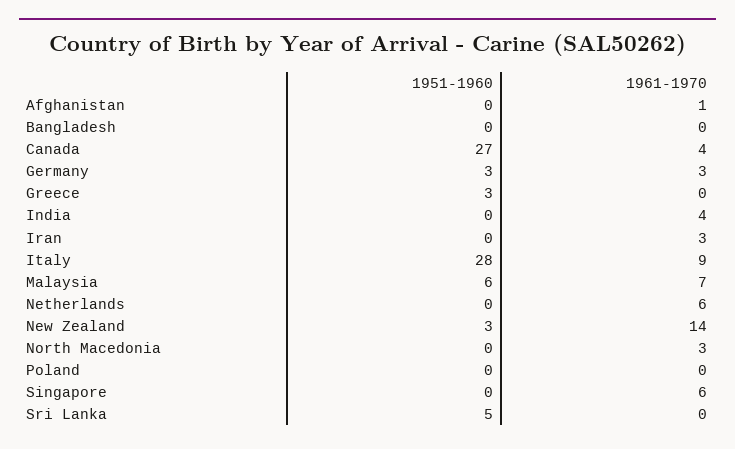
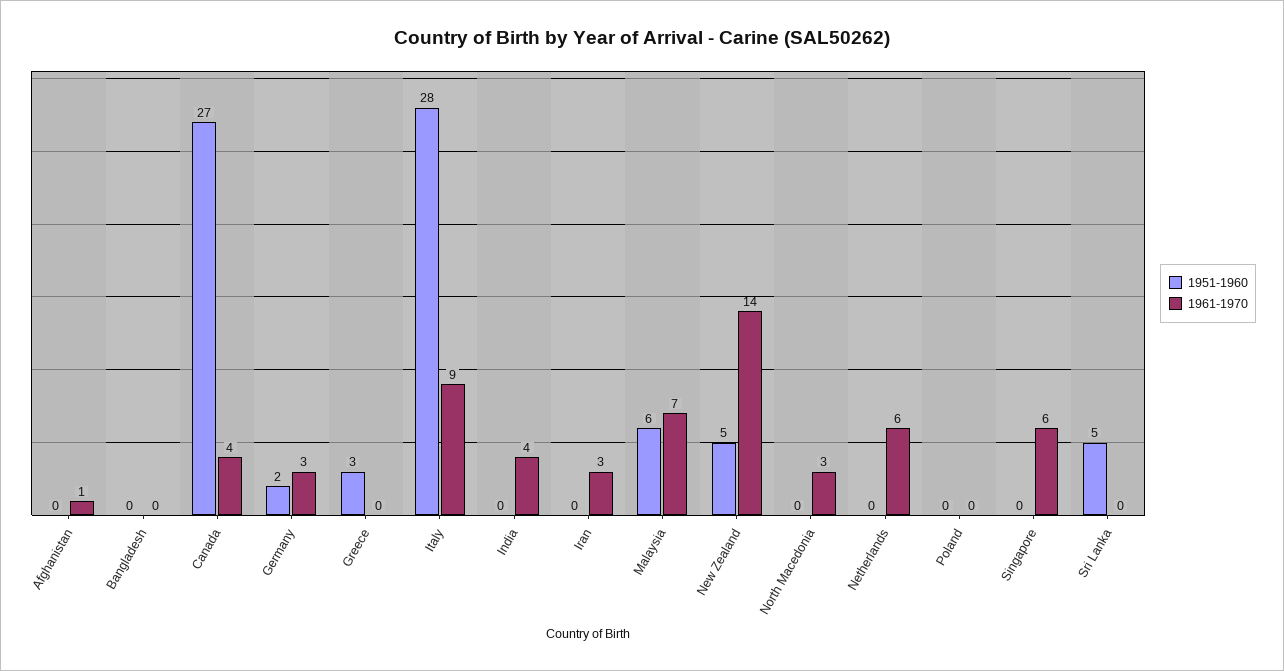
1951-1960, Germany: 3 -> 2
1951-1960, New Zealand: 3 -> 5

